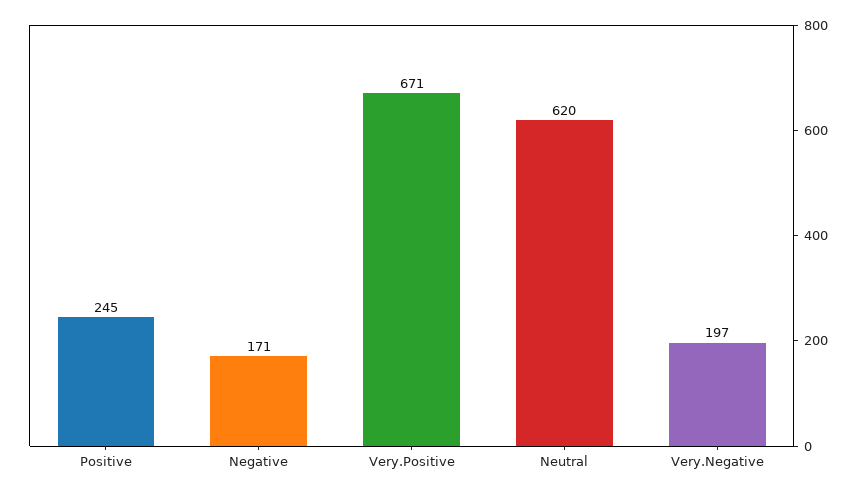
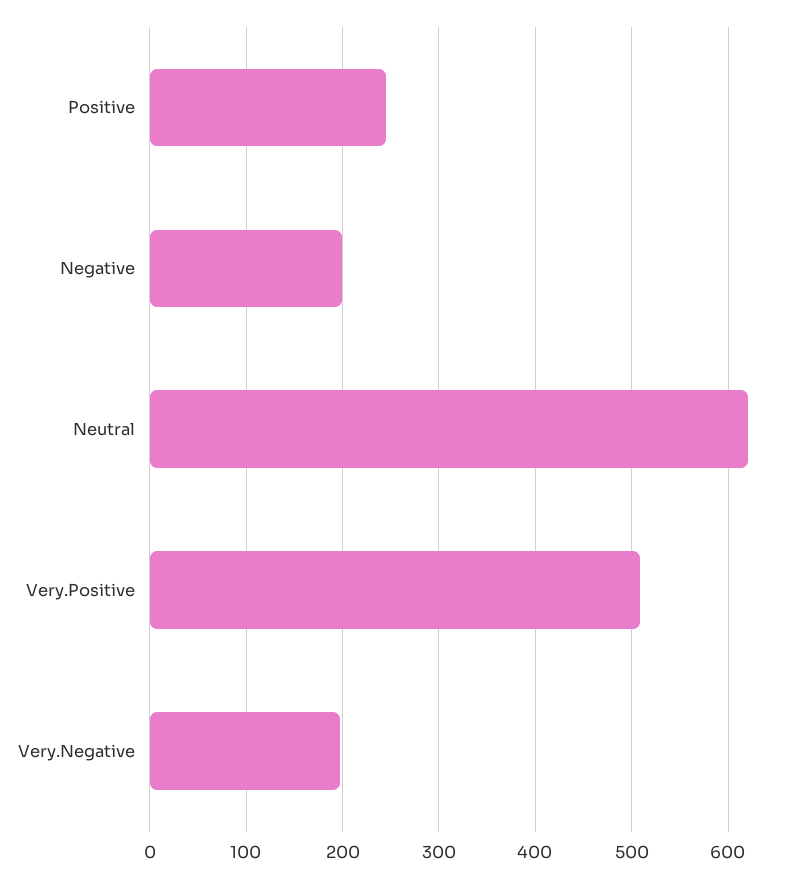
Negative: 171 -> 200
Very.Positive: 671 -> 510

